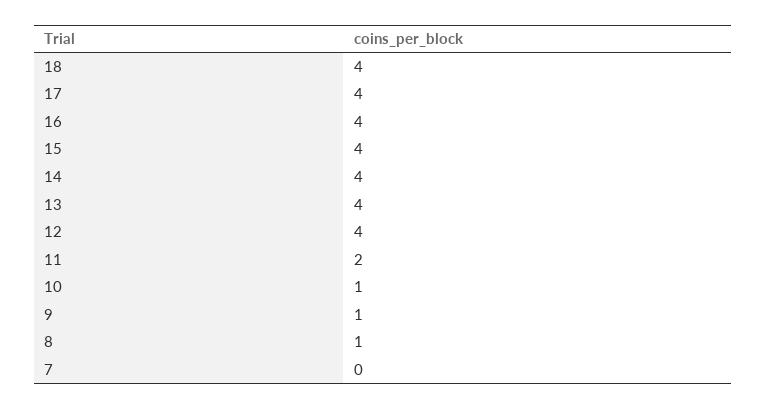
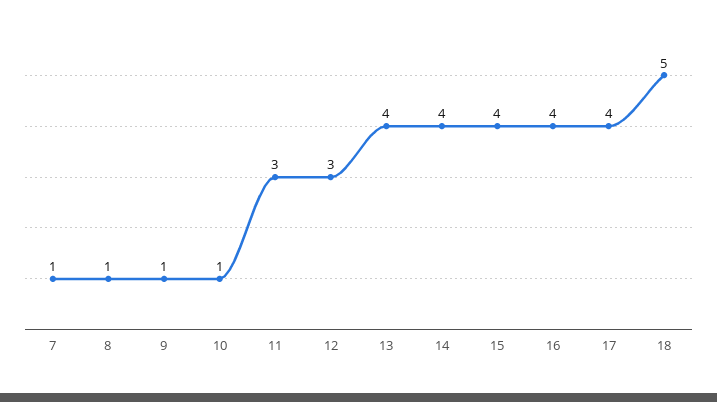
18: 4 -> 5
12: 4 -> 3
11: 2 -> 3
7: 0 -> 1

